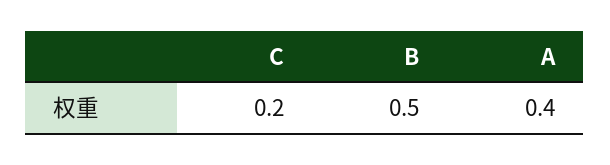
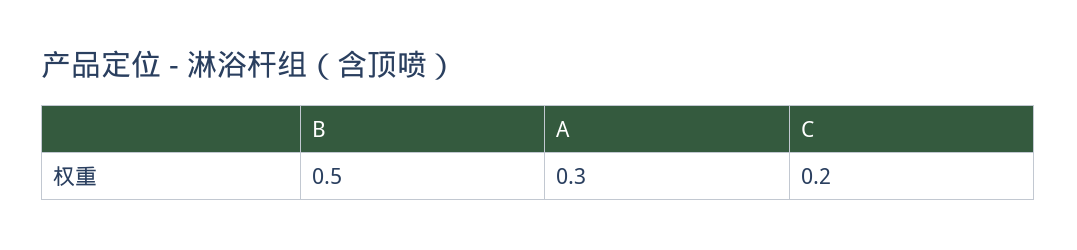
A: 0.4 -> 0.3

